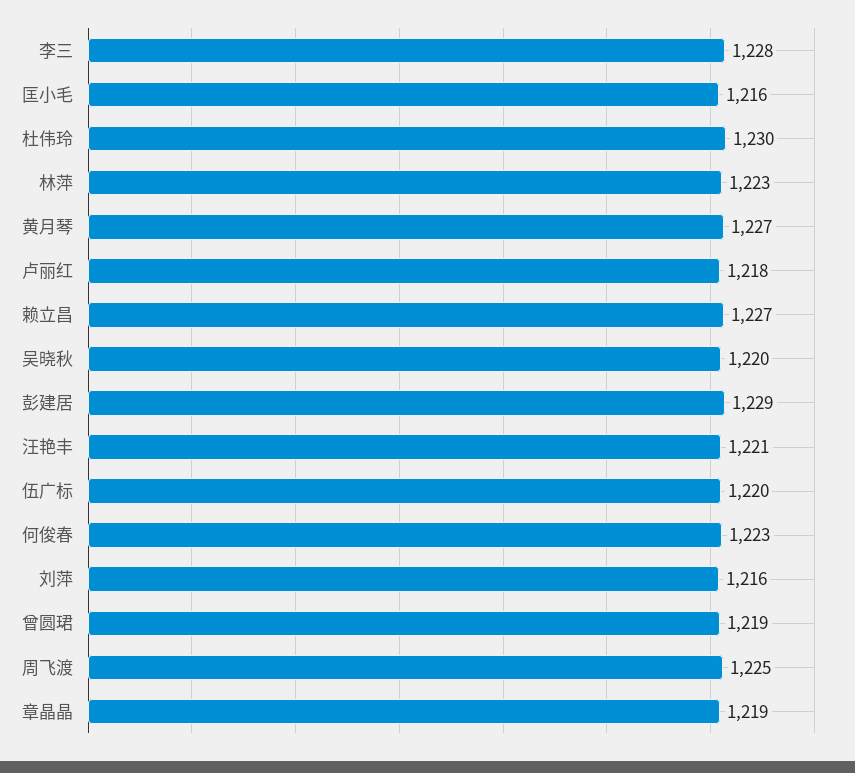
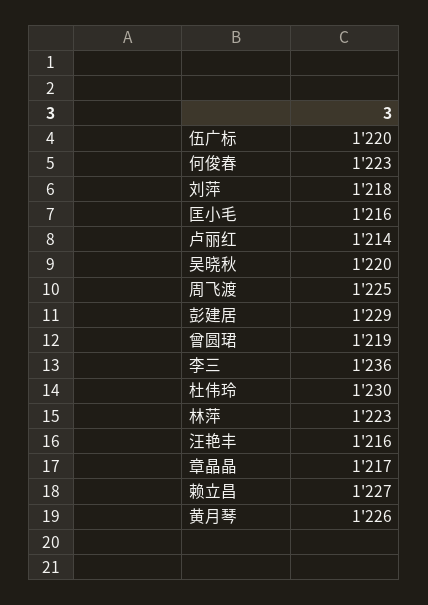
李三: 1228 -> 1236
黄月琴: 1227 -> 1226
卢丽红: 1218 -> 1214
汪艳丰: 1221 -> 1216
刘萍: 1216 -> 1218
章晶晶: 1219 -> 1217

